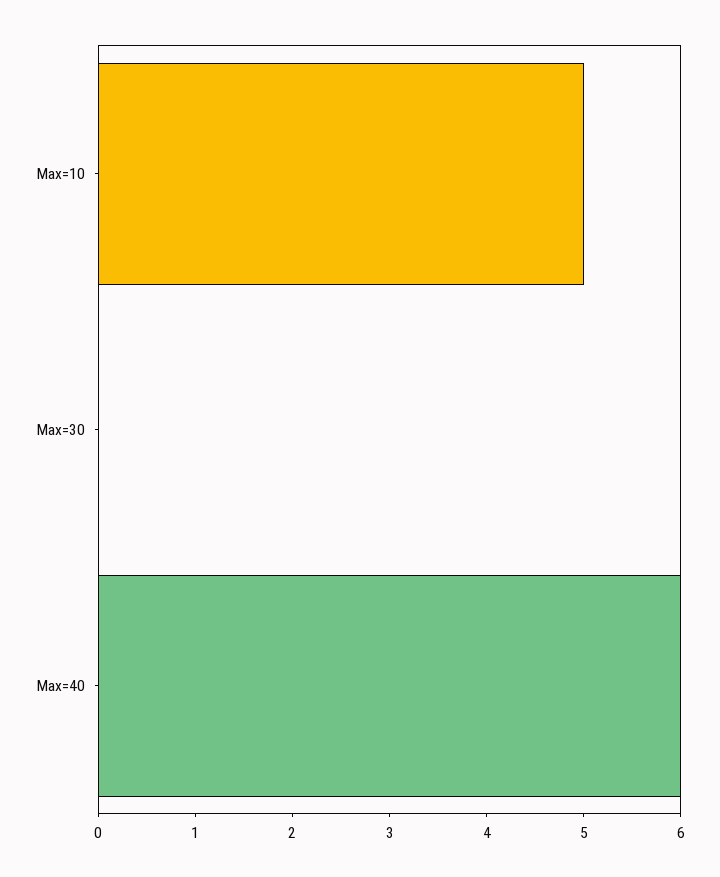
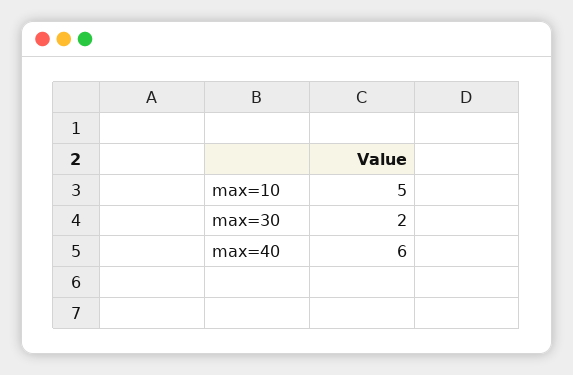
Max=30: 0 -> 2

